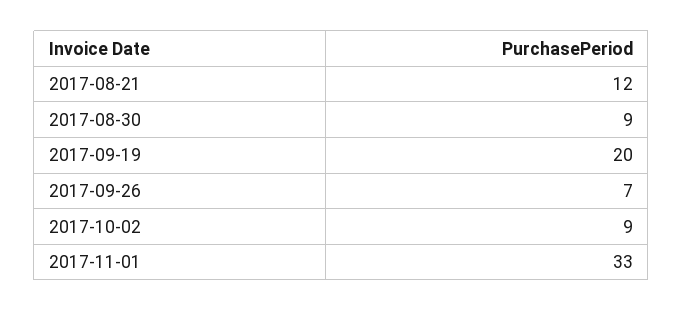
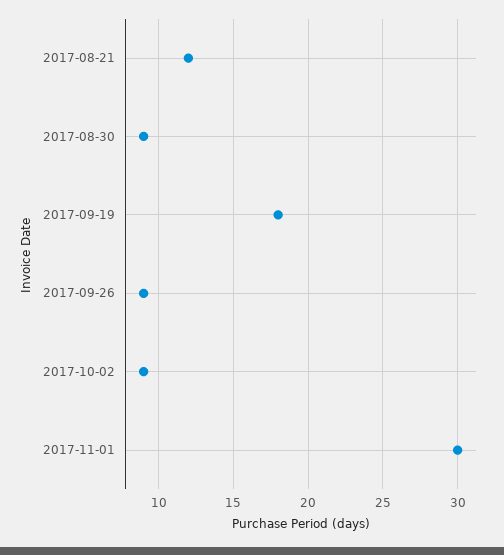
2017-09-19: 20 -> 18
2017-09-26: 7 -> 9
2017-11-01: 33 -> 30

